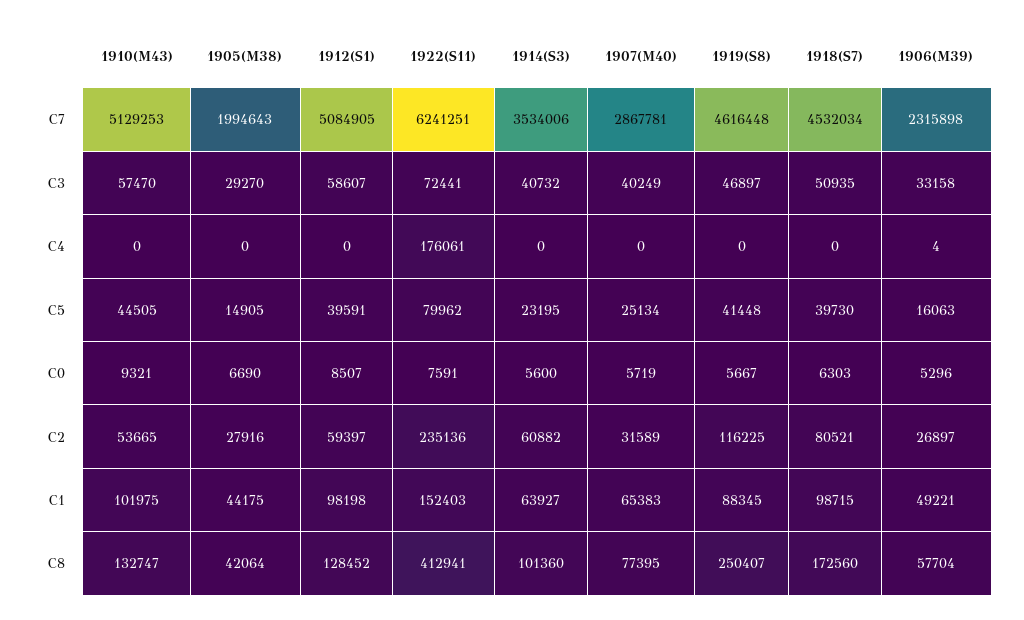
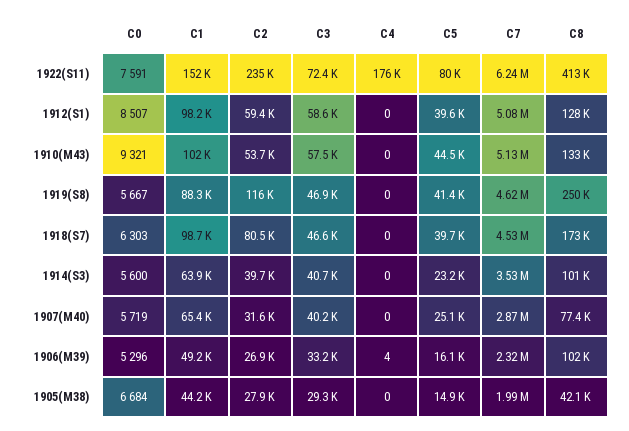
1918(S7), C3: 50935 -> 46600
1905(M38), C0: 6690 -> 6684
1914(S3), C2: 60882 -> 39700
1906(M39), C8: 57704 -> 102000

